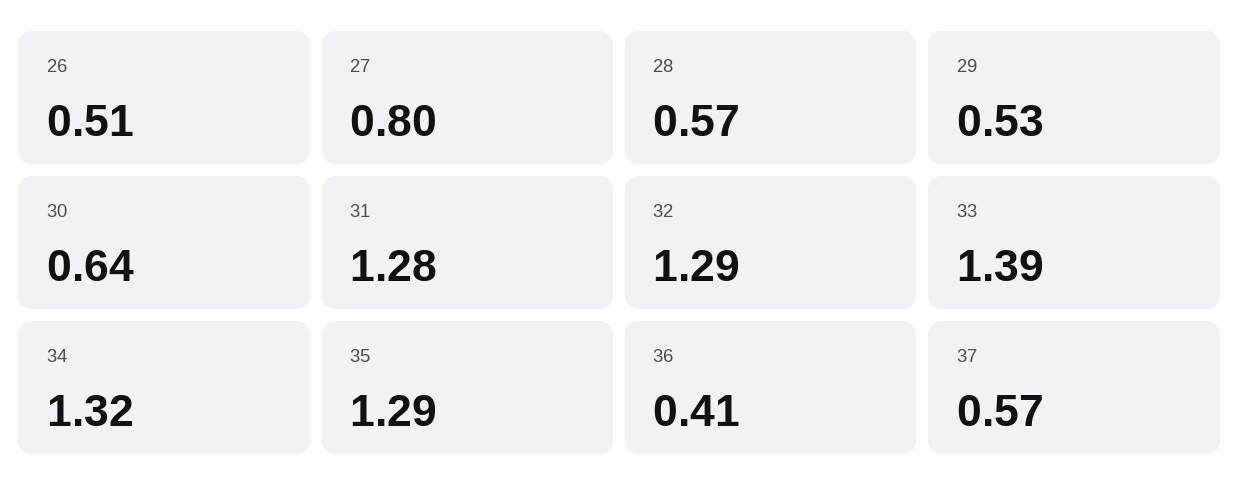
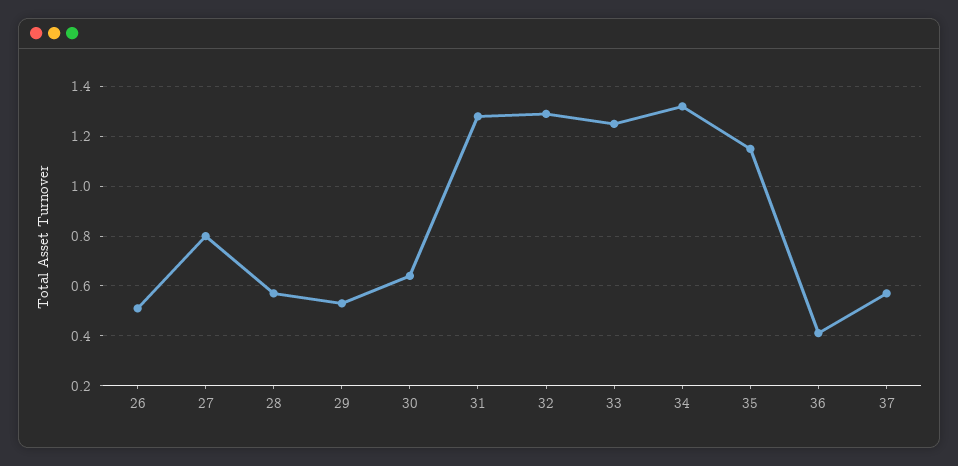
33: 1.39 -> 1.25
35: 1.29 -> 1.15

